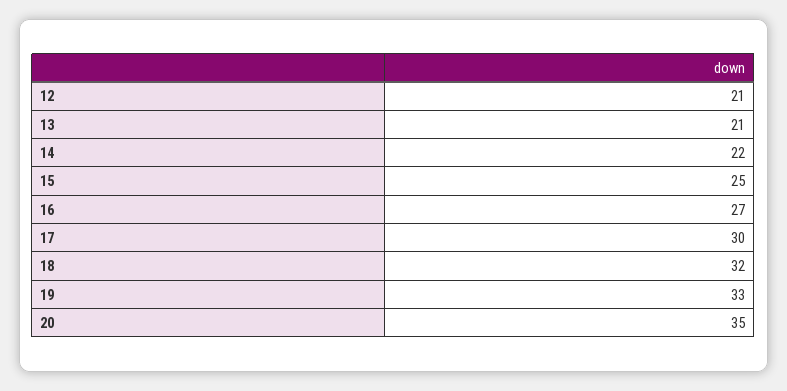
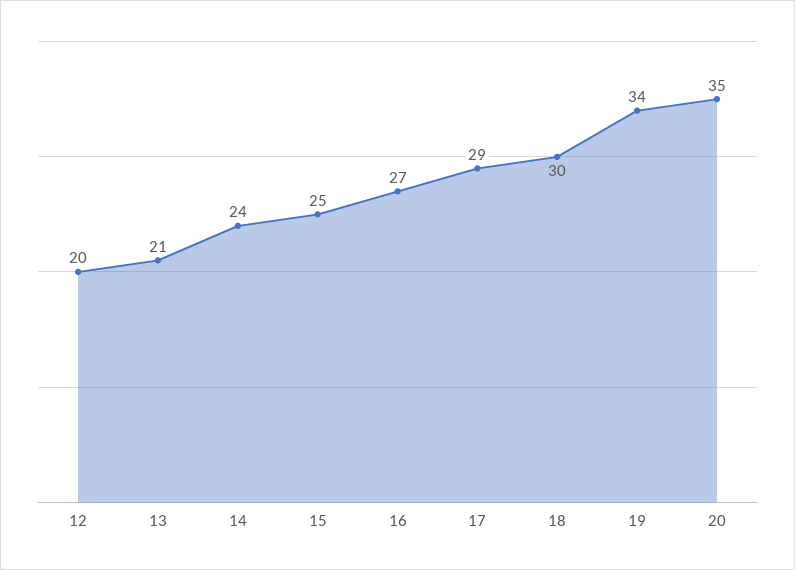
12: 21 -> 20
14: 22 -> 24
17: 30 -> 29
18: 32 -> 30
19: 33 -> 34

